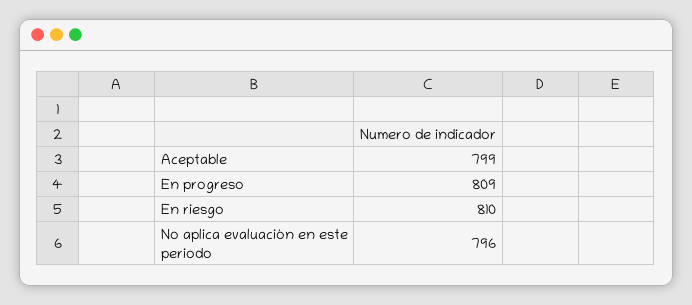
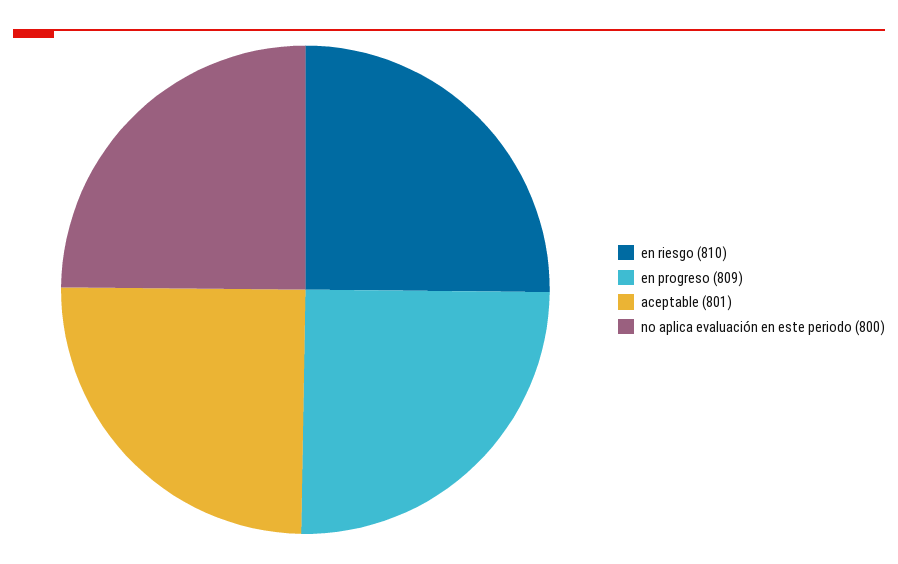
Aceptable: 799 -> 801
No aplica evaluación en este periodo: 796 -> 800

